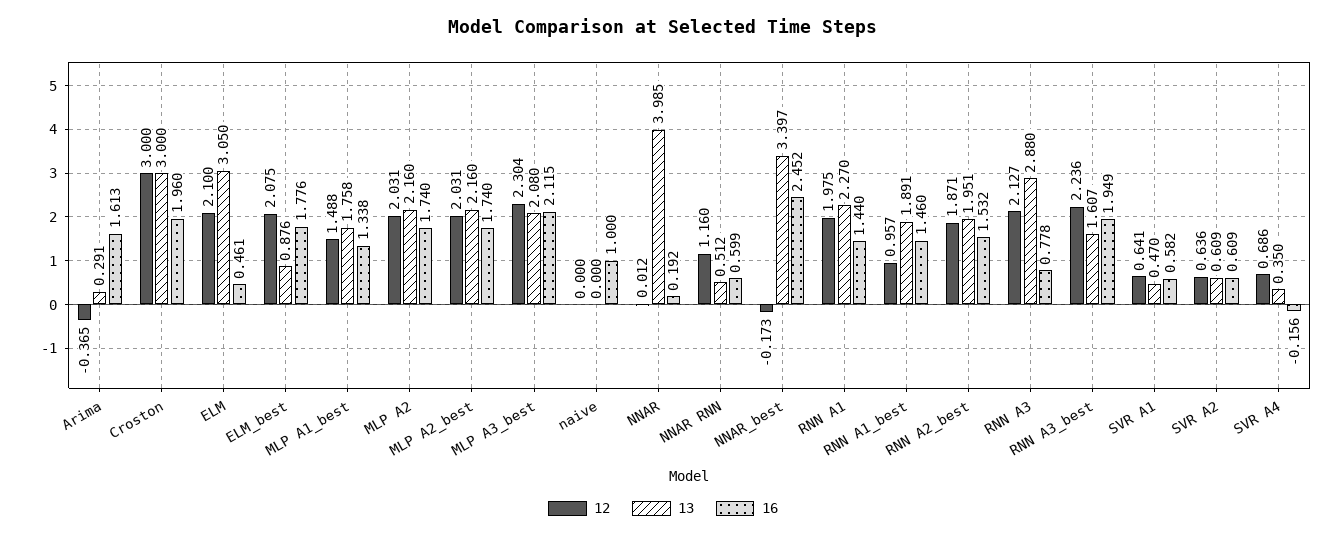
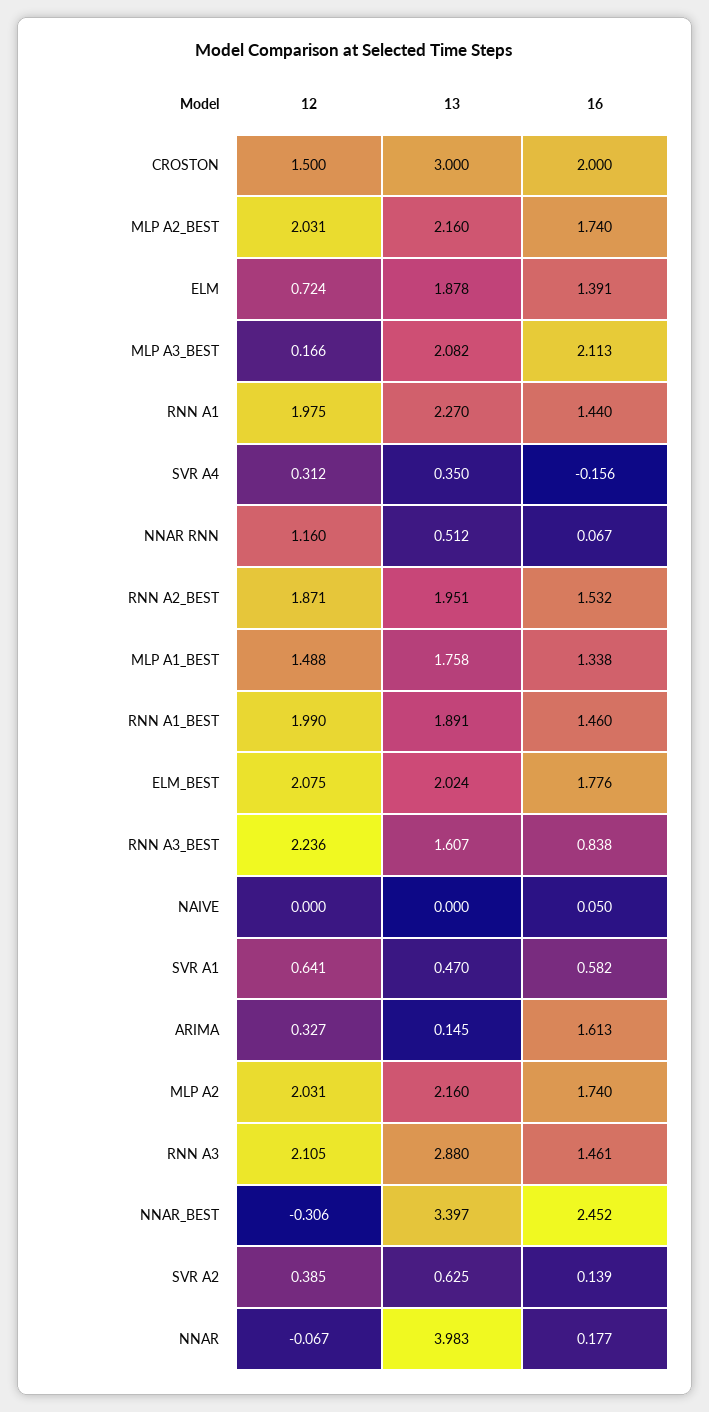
12, Arima: -0.365 -> 0.327
13, Arima: 0.291 -> 0.145
12, Croston: 3 -> 1.5
16, Croston: 1.96 -> 2
12, ELM: 2.1 -> 0.724
13, ELM: 3.05 -> 1.878
16, ELM: 0.461 -> 1.391
13, ELM_best: 0.876 -> 2.024
12, MLP A3_best: 2.304 -> 0.166
13, MLP A3_best: 2.08 -> 2.082
16, MLP A3_best: 2.115 -> 2.113
16, naive: 1 -> 0.05
12, NNAR: 0.012 -> -0.067
13, NNAR: 3.985 -> 3.983
16, NNAR: 0.192 -> 0.177
16, NNAR RNN: 0.599 -> 0.067
12, NNAR_best: -0.173 -> -0.306
12, RNN A1_best: 0.957 -> 1.99
12, RNN A3: 2.127 -> 2.105
16, RNN A3: 0.778 -> 1.461
16, RNN A3_best: 1.949 -> 0.838
12, SVR A2: 0.636 -> 0.385
13, SVR A2: 0.609 -> 0.625
16, SVR A2: 0.609 -> 0.139
12, SVR A4: 0.686 -> 0.312

